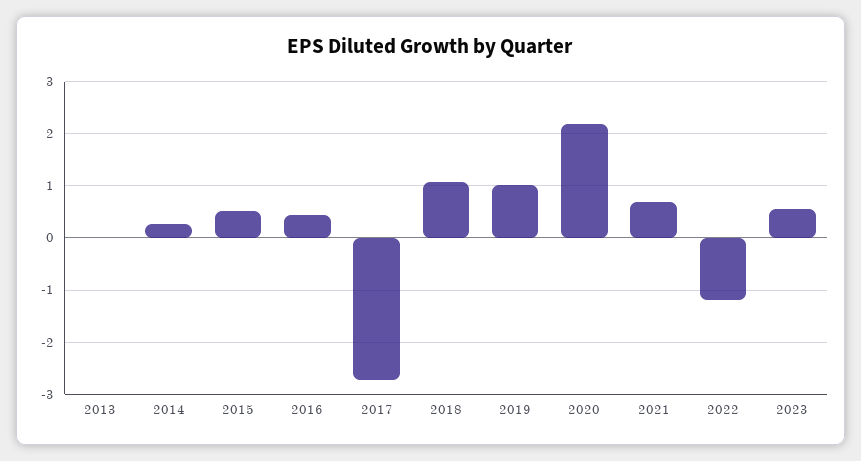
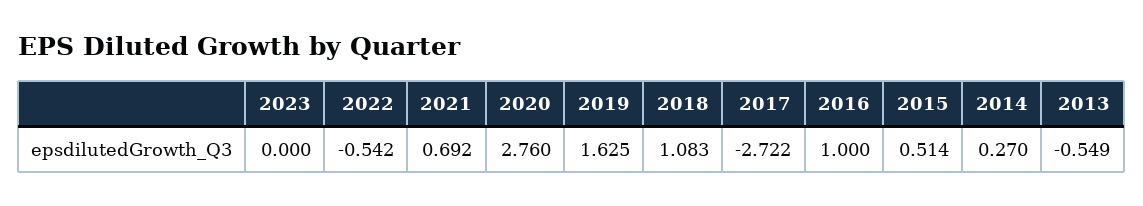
2013: 0 -> -0.549
2016: 0.4 -> 1
2019: 1 -> 1.625
2020: 2.2 -> 2.76
2022: -1.2 -> -0.542
2023: 0.6 -> 0

